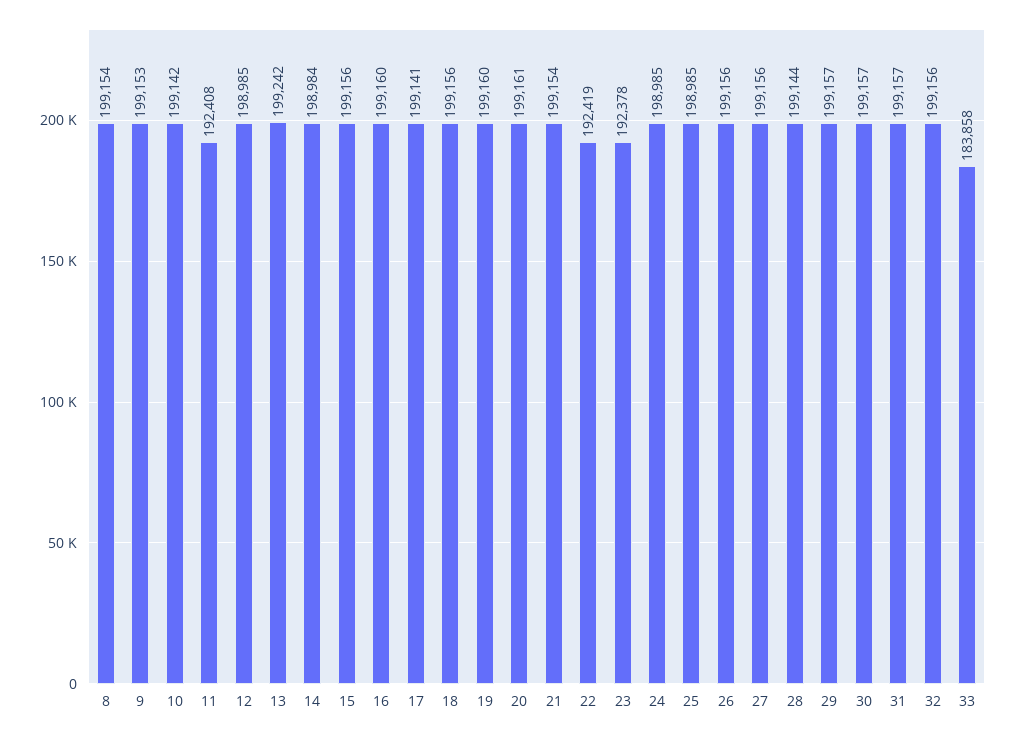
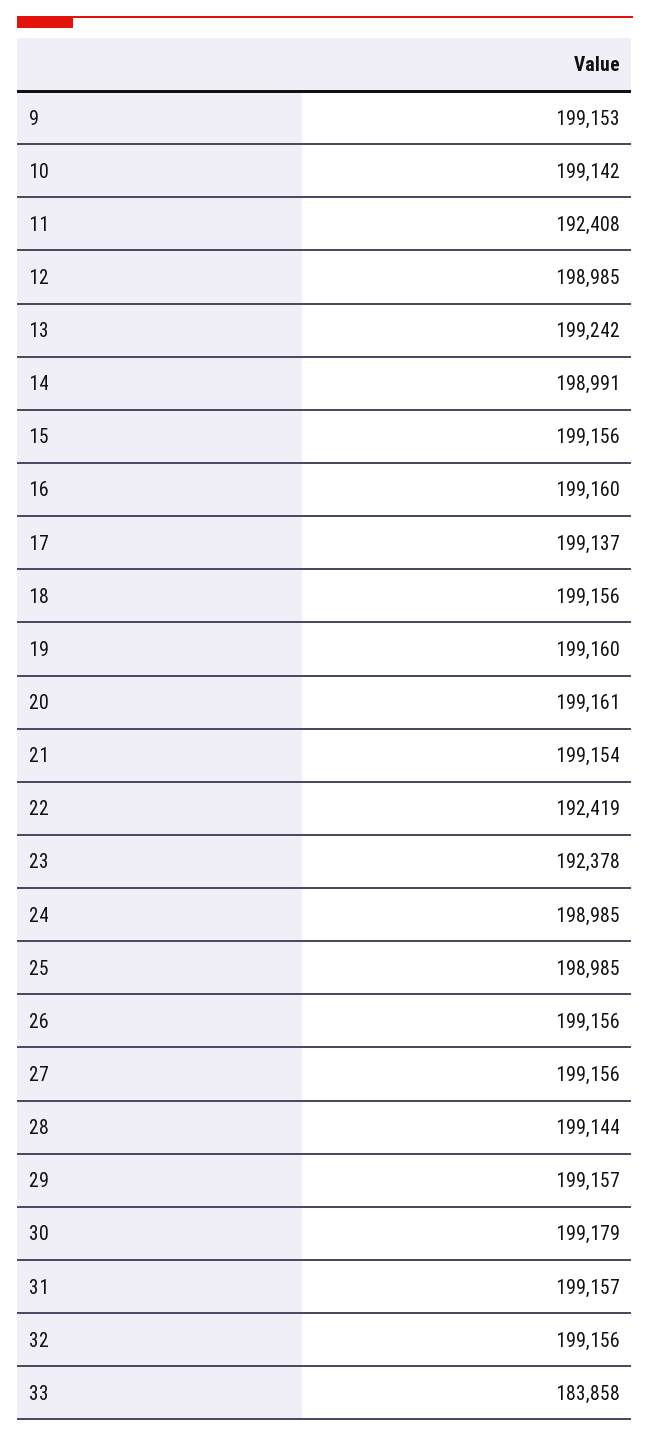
8: 199154 -> none
14: 198984 -> 198991
17: 199141 -> 199137
30: 199157 -> 199179

